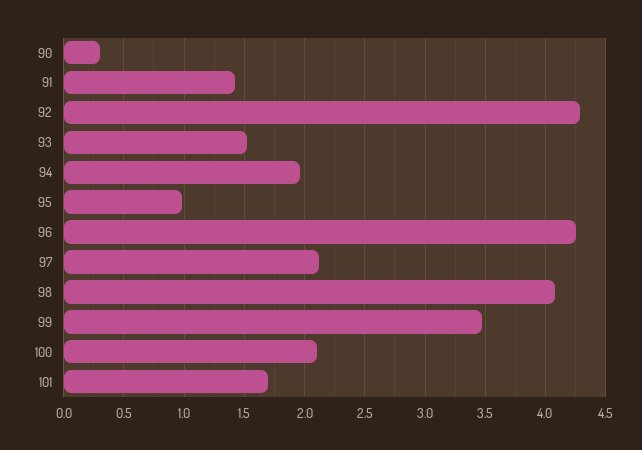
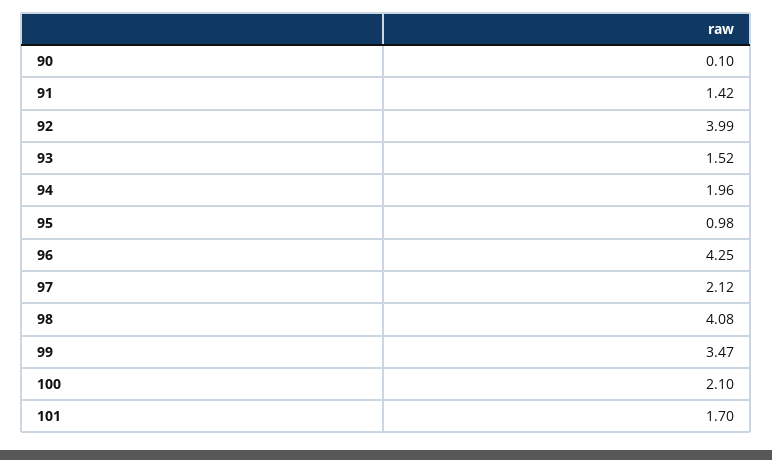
90: 0.3 -> 0.1
92: 4.3 -> 3.99

